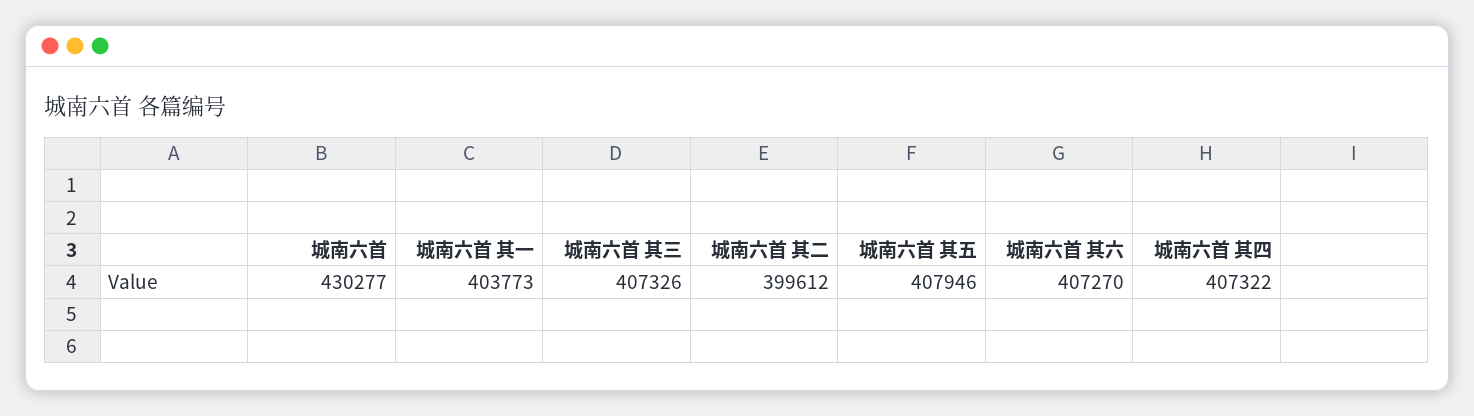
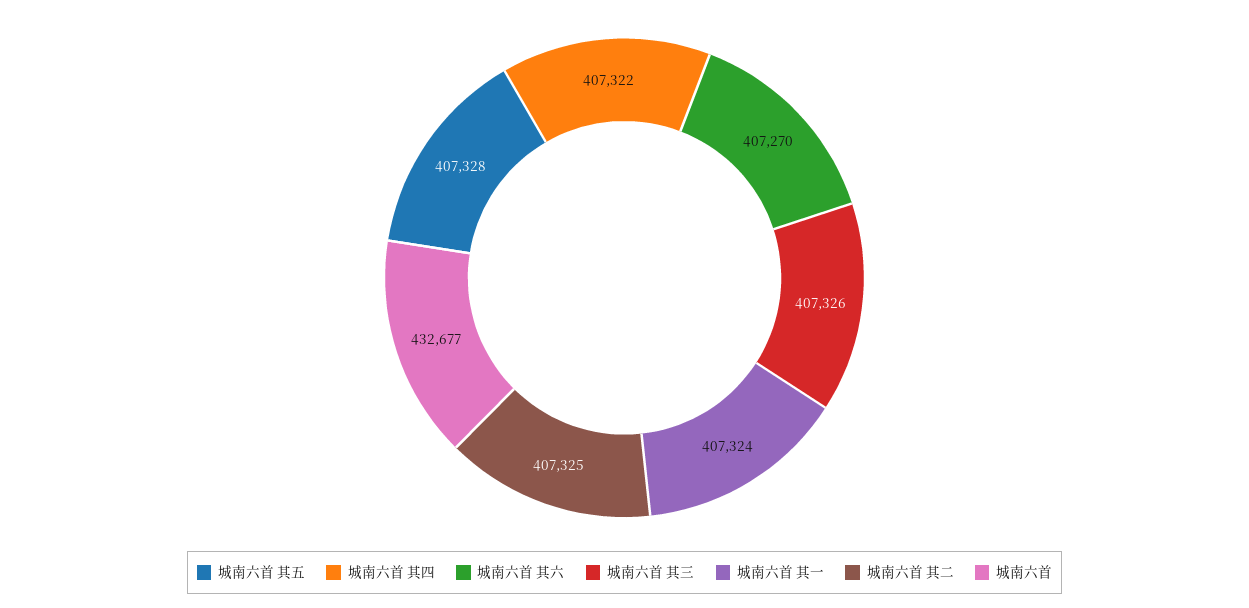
城南六首: 430277 -> 432677
城南六首 其一: 403773 -> 407324
城南六首 其二: 399612 -> 407325
城南六首 其五: 407946 -> 407328

